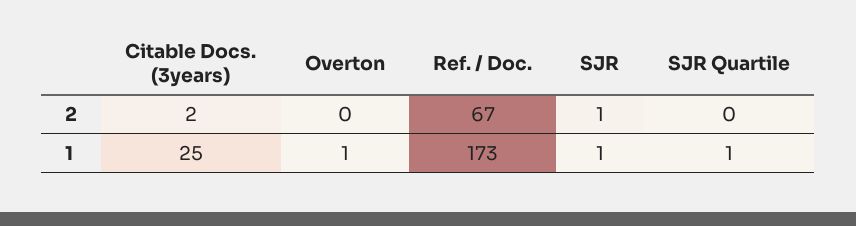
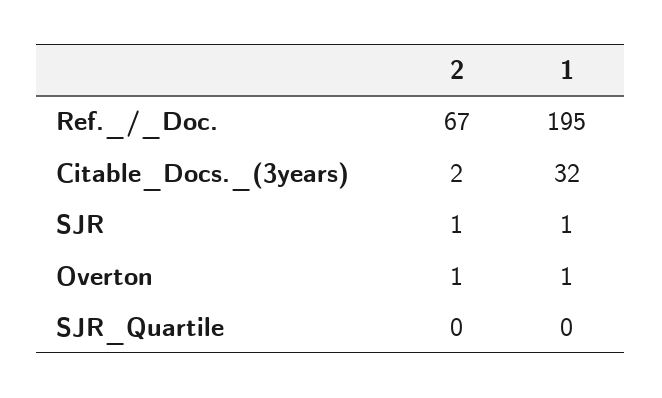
Overton, 2: 0 -> 1
Citable Docs. (3years), 1: 25 -> 32
Ref. / Doc., 1: 173 -> 195
SJR Quartile, 1: 1 -> 0

